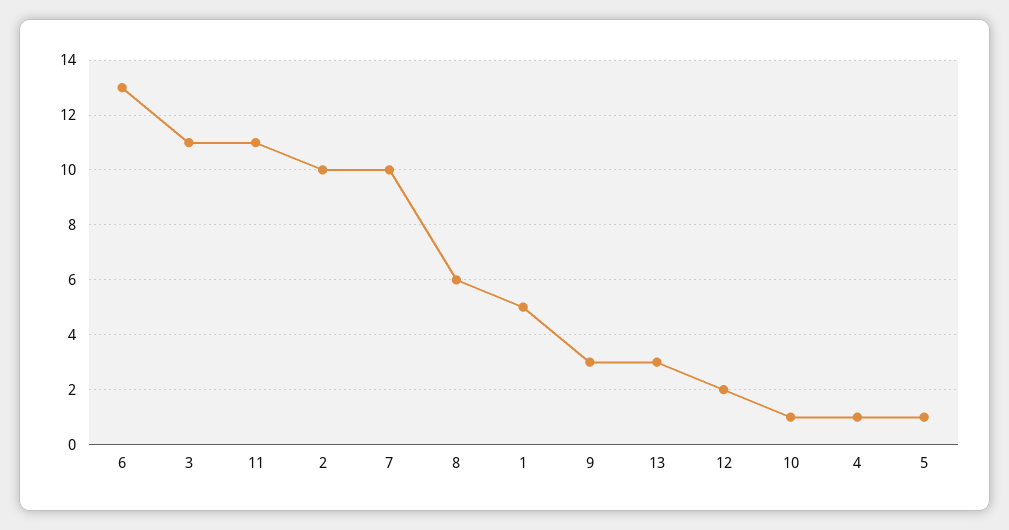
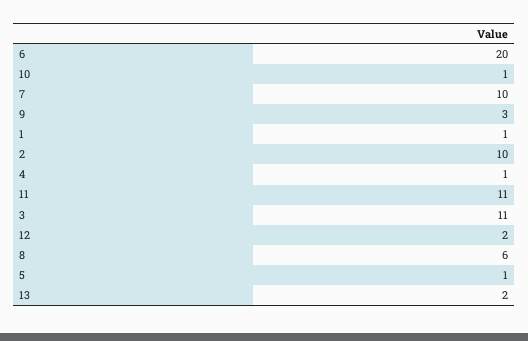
6: 13 -> 20
1: 5 -> 1
13: 3 -> 2

